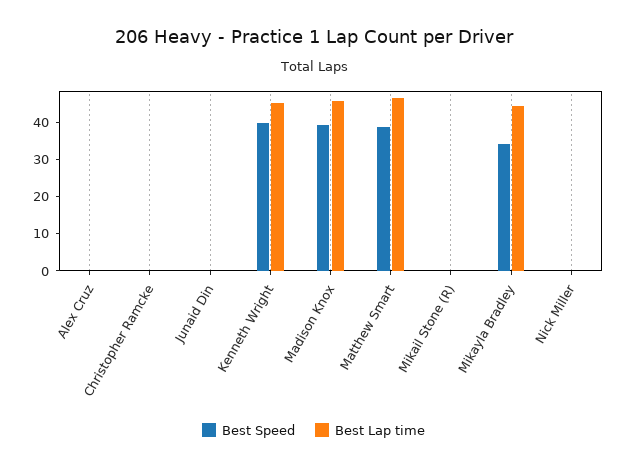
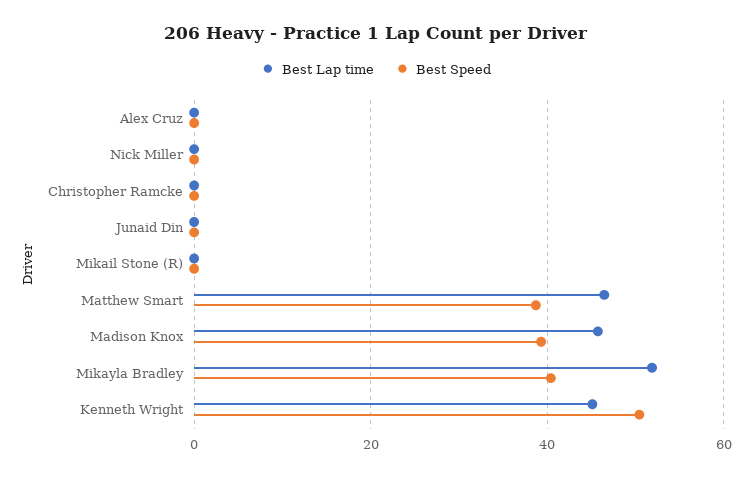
Best Speed, Kenneth Wright: 40 -> 50
Best Speed, Mikayla Bradley: 35 -> 40
Best Lap time, Mikayla Bradley: 45 -> 52

